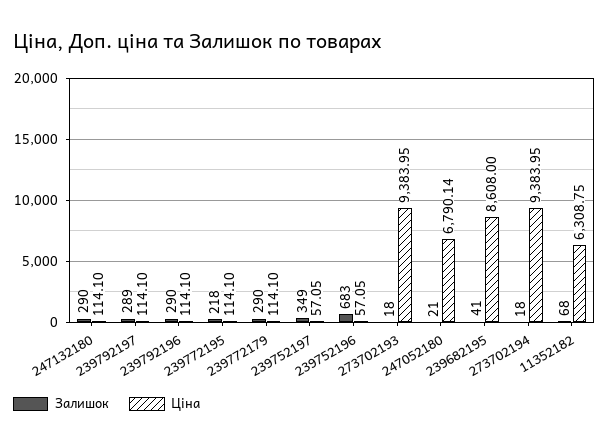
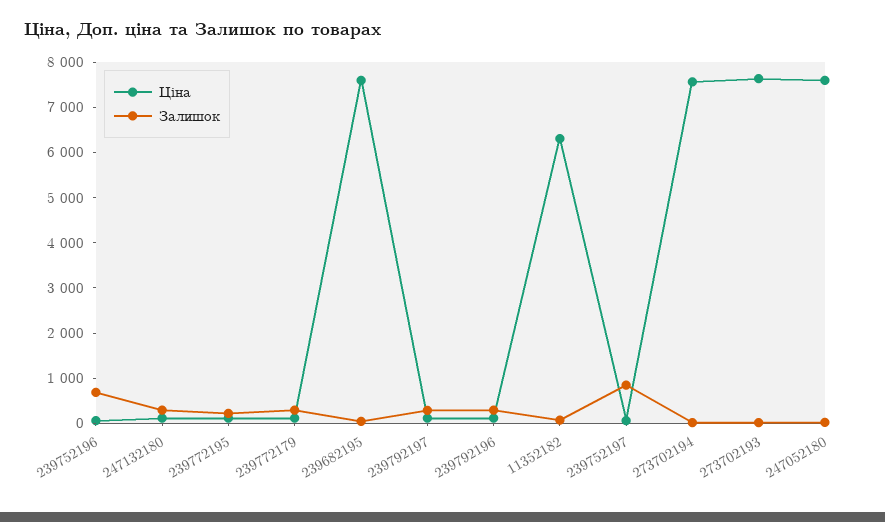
Залишок, 239752197: 349 -> 800
Ціна, 273702193: 9383.95 -> 7600
Ціна, 247052180: 6790.14 -> 7600
Ціна, 239682195: 8608 -> 7600
Ціна, 273702194: 9383.95 -> 7600

